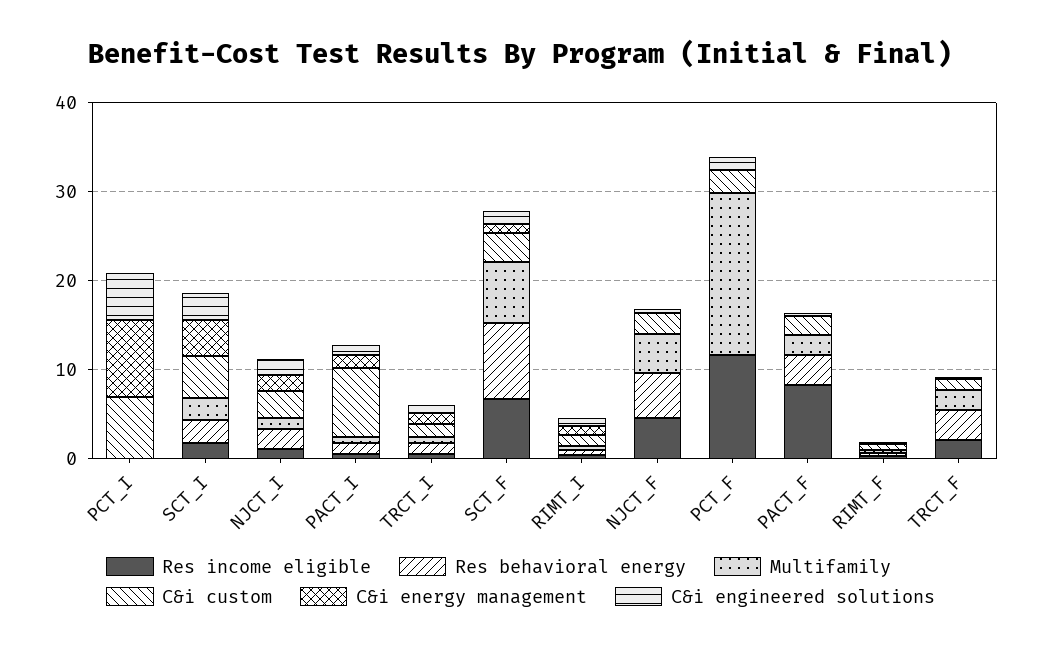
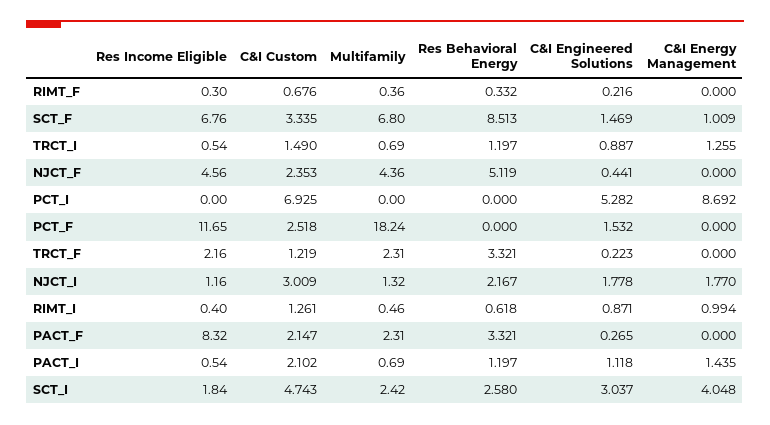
C&i custom, PACT_I: 8 -> 2.102

